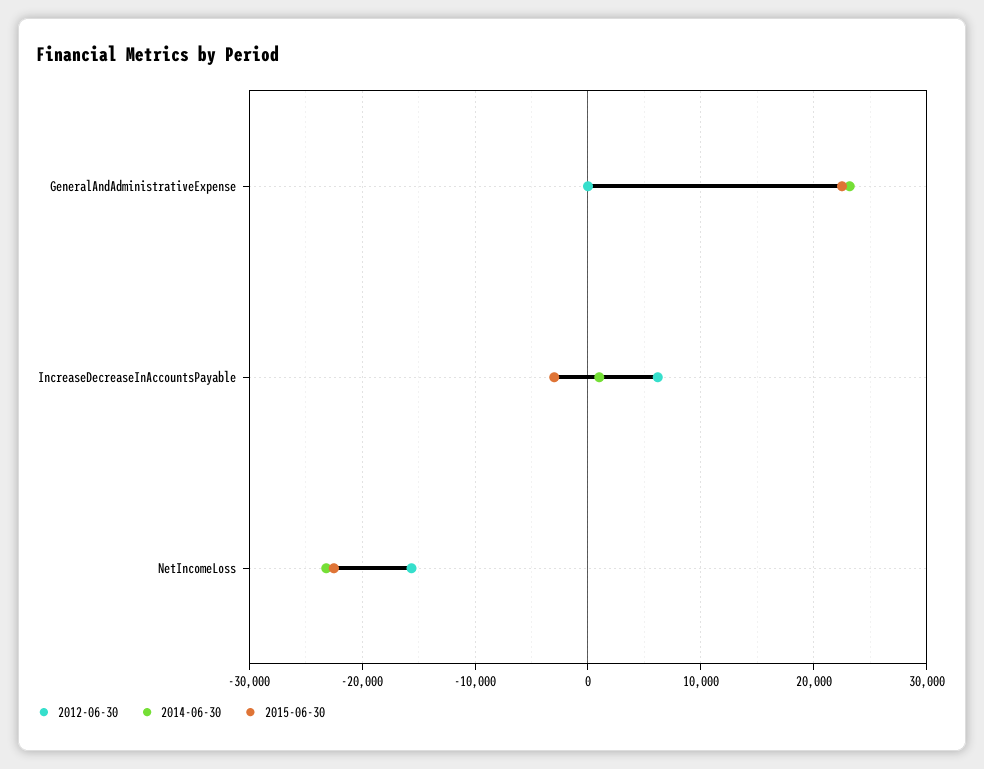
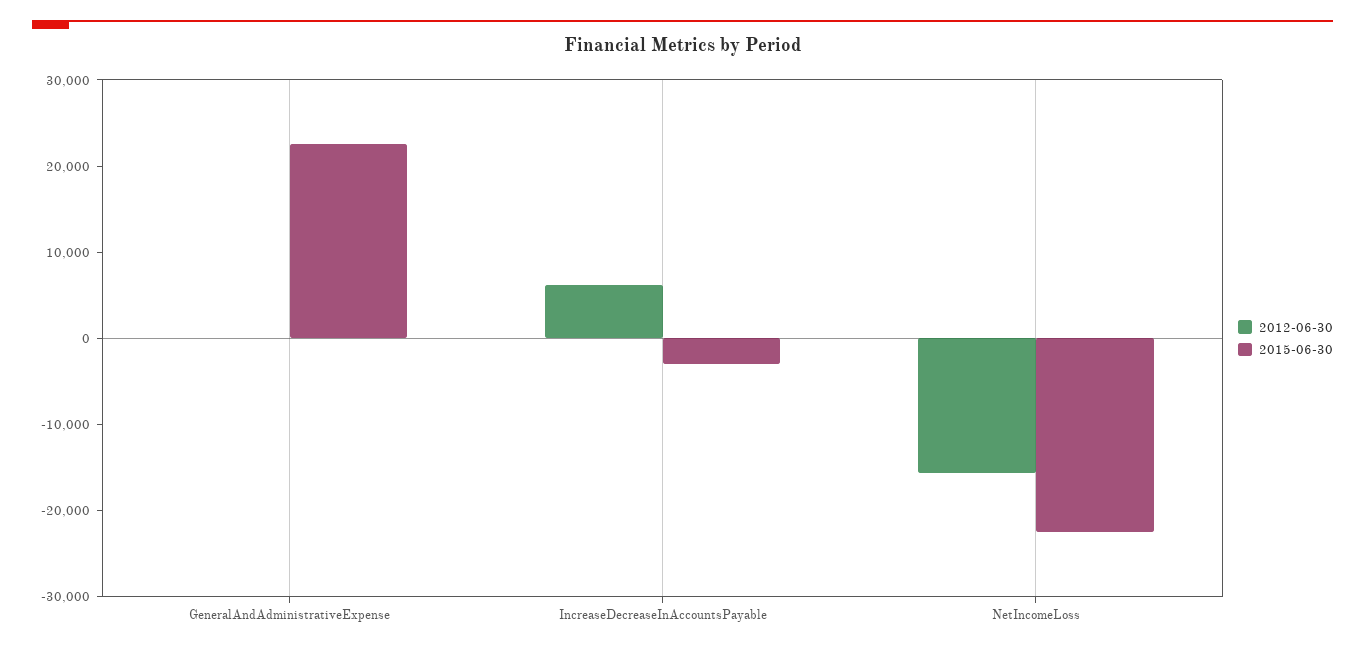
2014-06-30, GeneralAndAdministrativeExpense: 23000 -> none
2014-06-30, IncreaseDecreaseInAccountsPayable: 1000 -> none
2014-06-30, NetIncomeLoss: -23000 -> none

